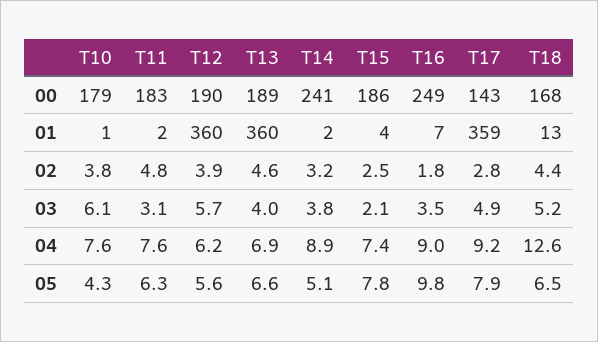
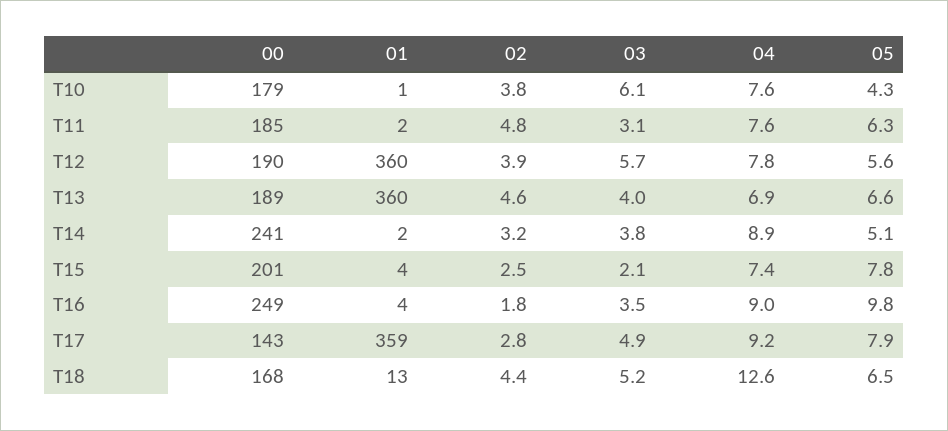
T11, 00: 183 -> 185
T15, 00: 186 -> 201
T16, 01: 7 -> 4
T12, 04: 6.2 -> 7.8

